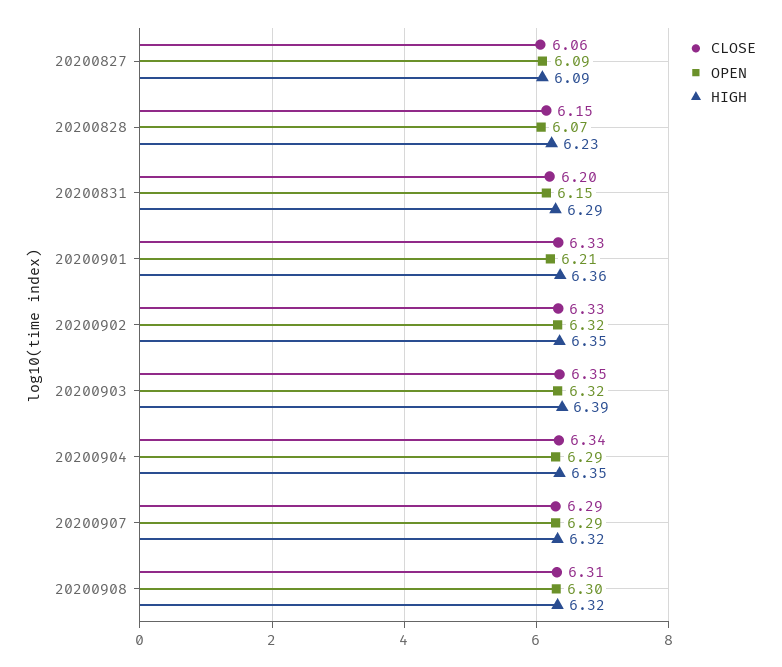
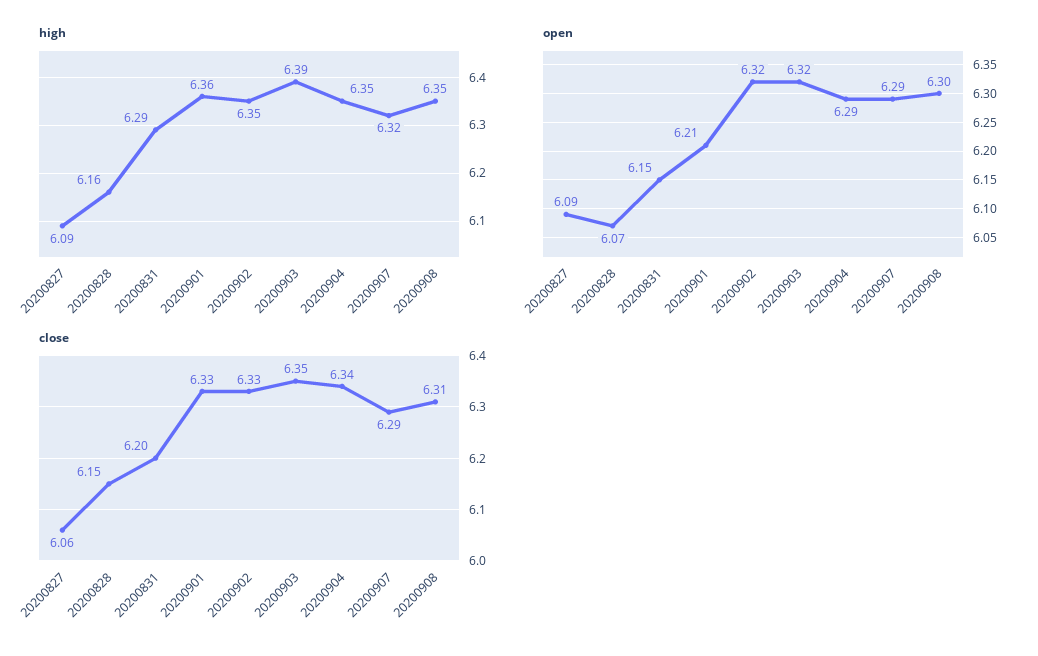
HIGH, 20200828: 6.23 -> 6.16
HIGH, 20200908: 6.32 -> 6.35

